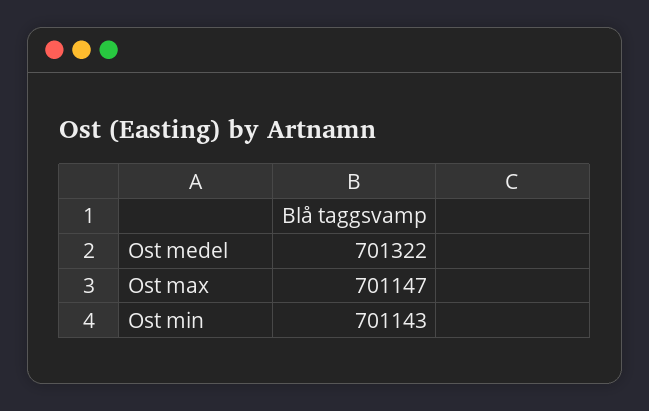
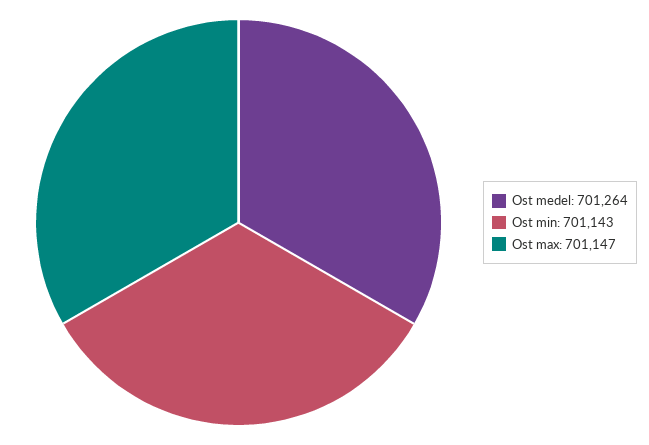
Ost medel: 701322 -> 701264

